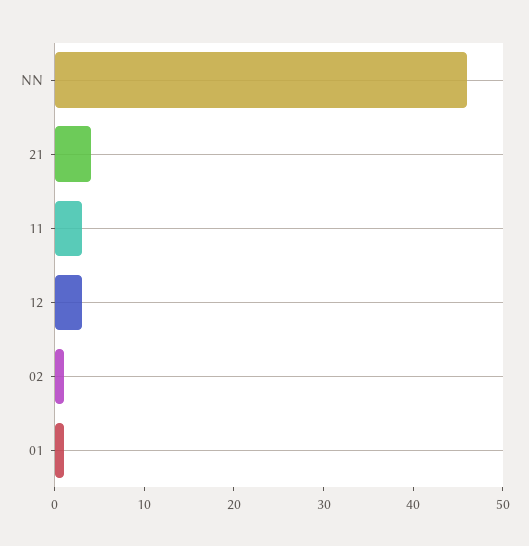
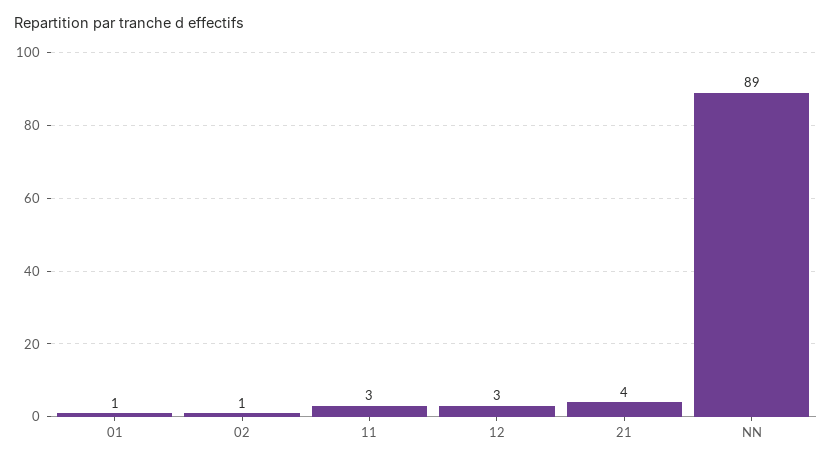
NN: 46 -> 89

